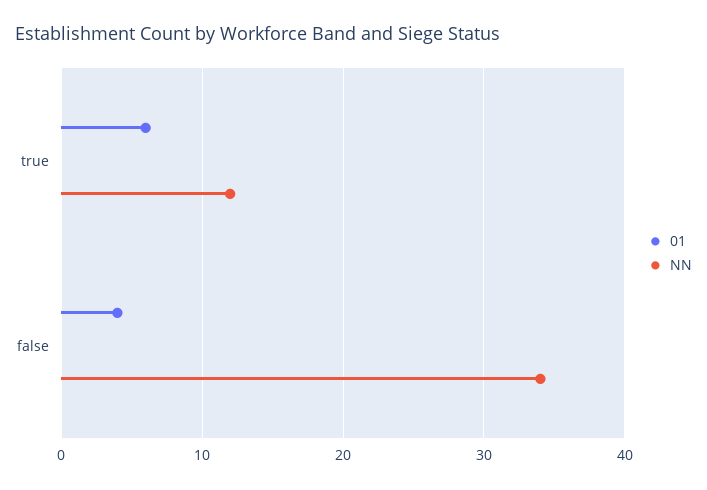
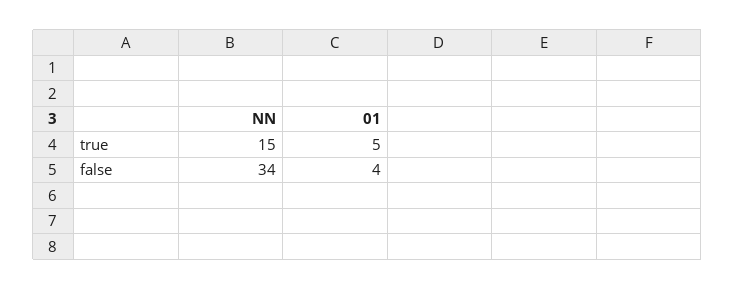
01, true: 6 -> 5
NN, true: 12 -> 15

